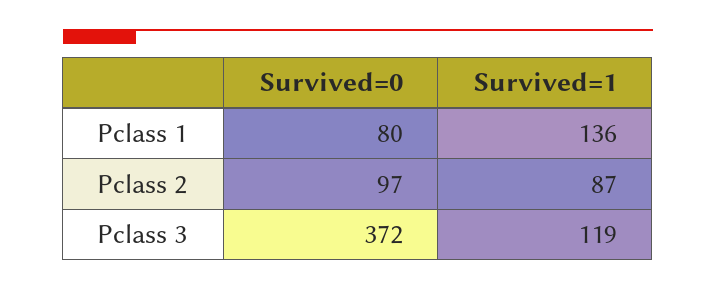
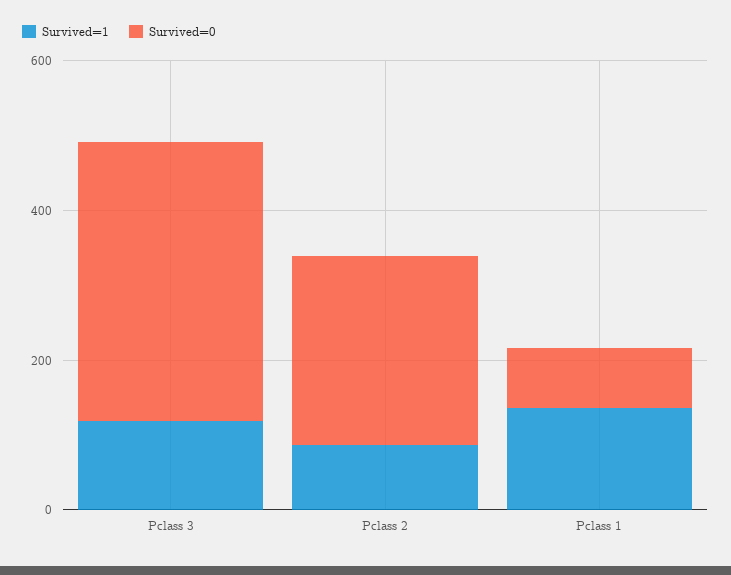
Survived=0, Pclass 2: 97 -> 250

